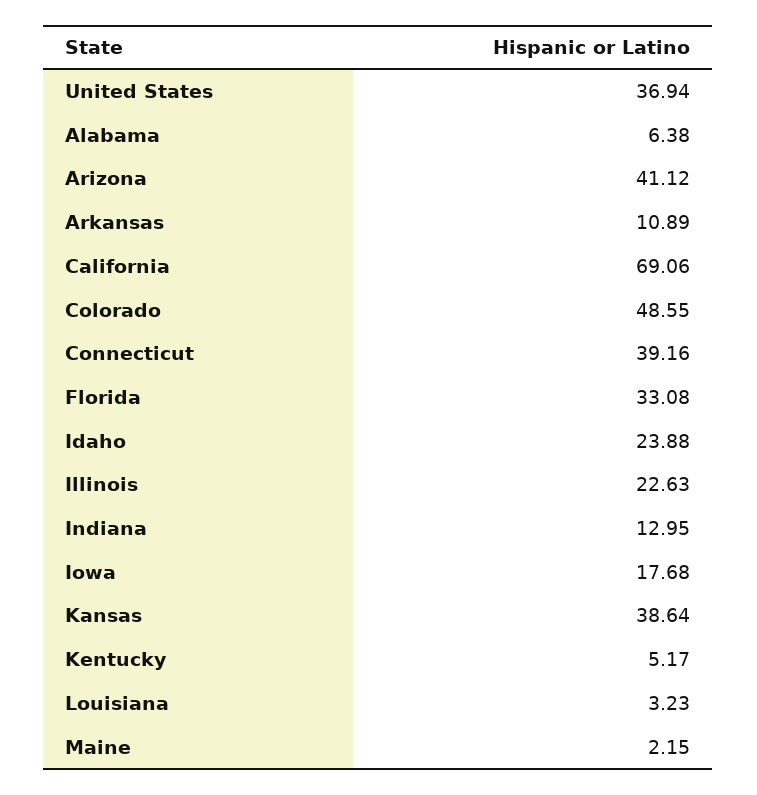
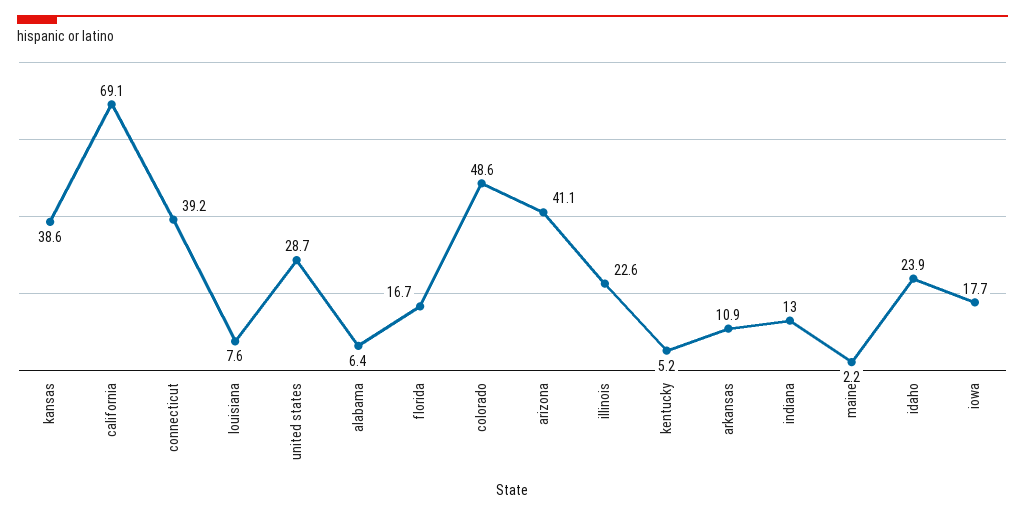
United States: 36.94 -> 28.7
Florida: 33.08 -> 16.7
Louisiana: 3.23 -> 7.6

